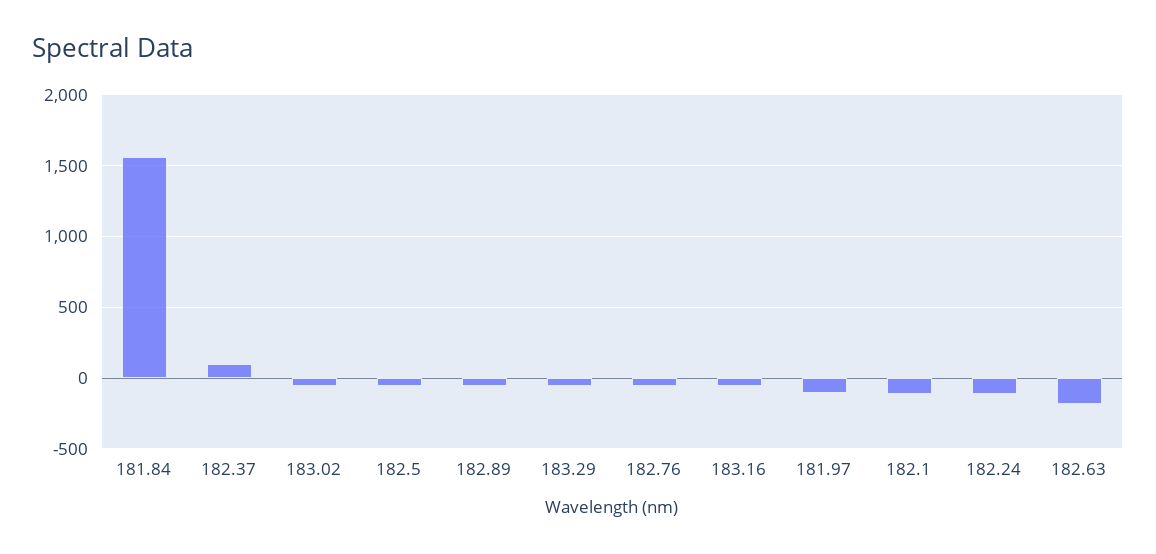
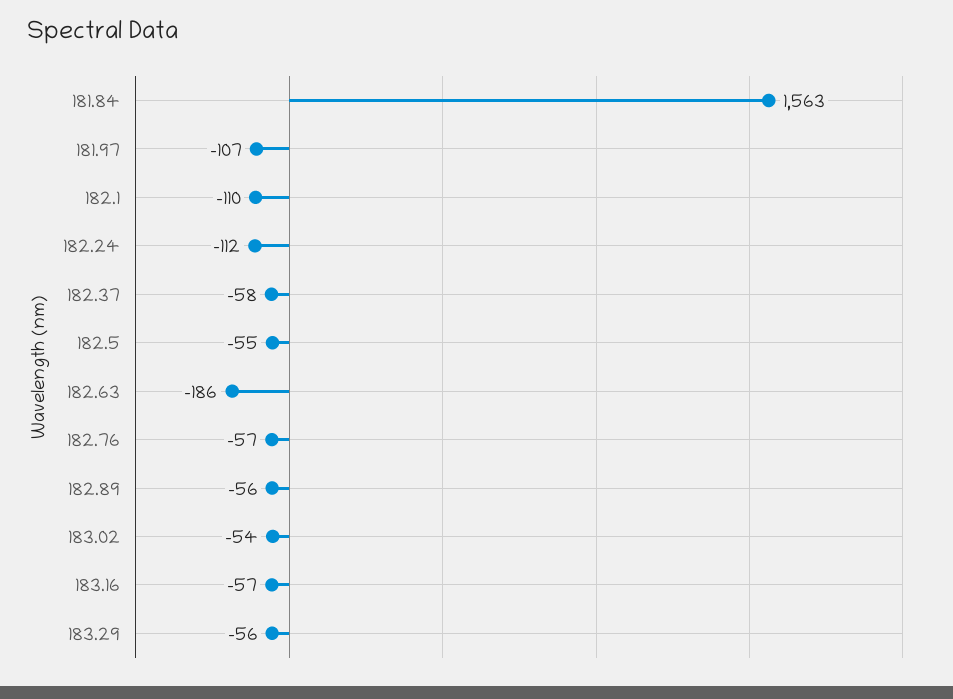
182.37: 100 -> -58

